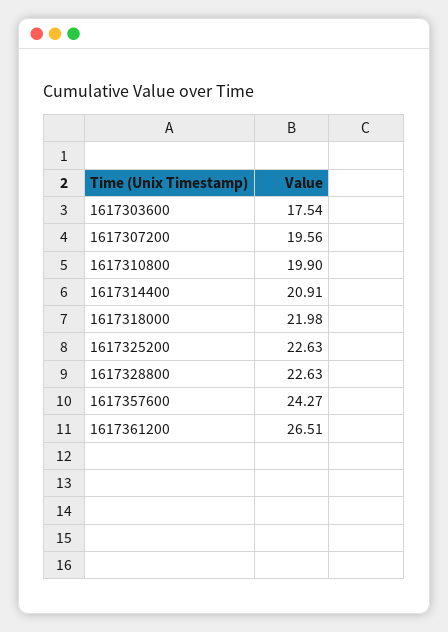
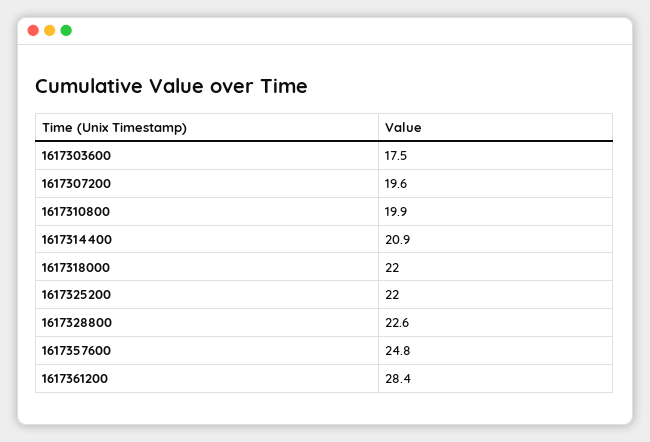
1617325200: 22.63 -> 22
1617357600: 24.27 -> 24.8
1617361200: 26.51 -> 28.4

